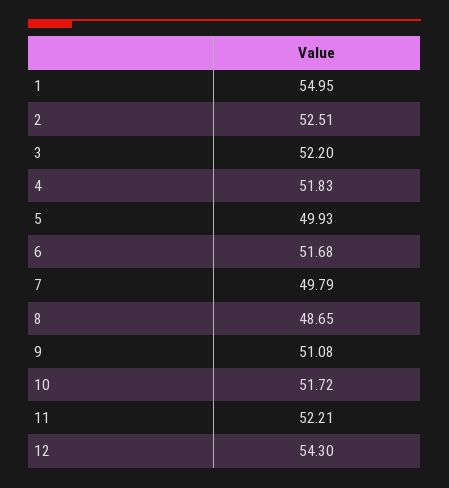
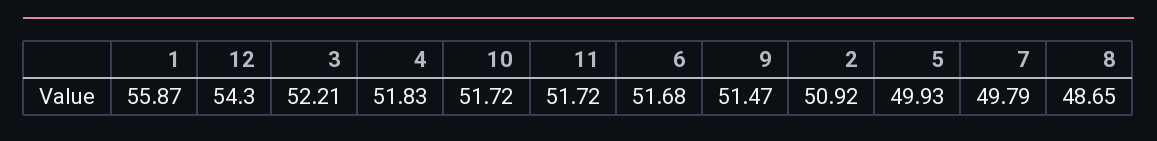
1: 54.95 -> 55.87
2: 52.51 -> 50.92
3: 52.2 -> 52.21
9: 51.08 -> 51.47
11: 52.21 -> 51.72

